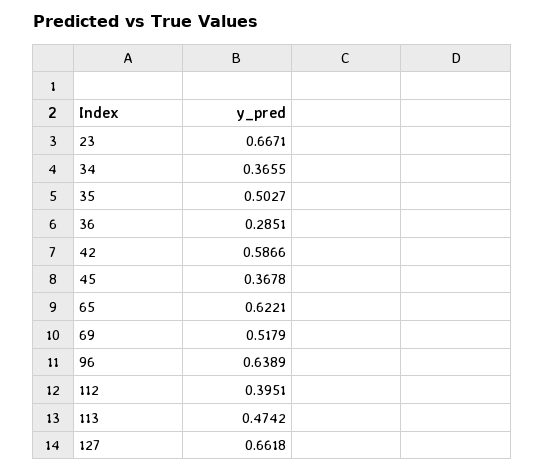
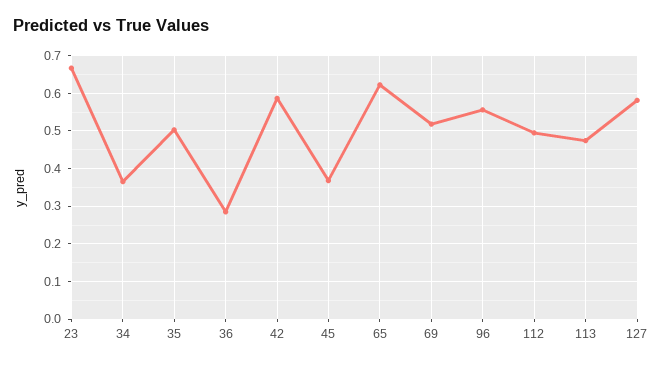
96: 0.6389 -> 0.56
112: 0.3951 -> 0.5
127: 0.6618 -> 0.58

